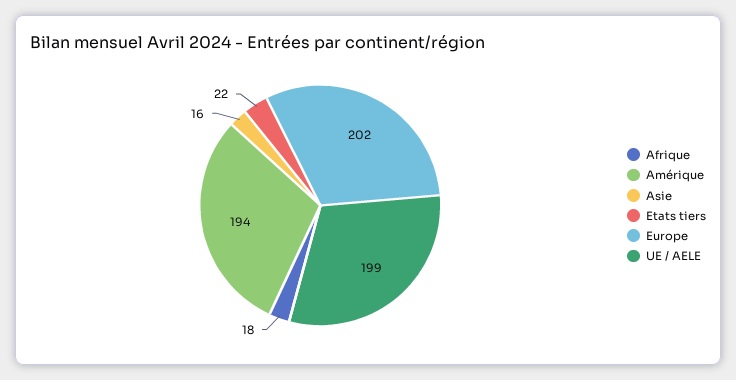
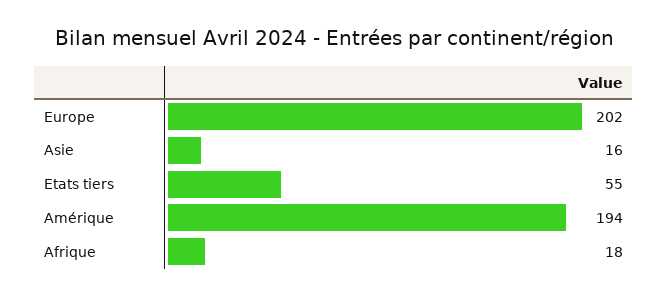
Etats tiers: 22 -> 55
UE / AELE: 199 -> none

